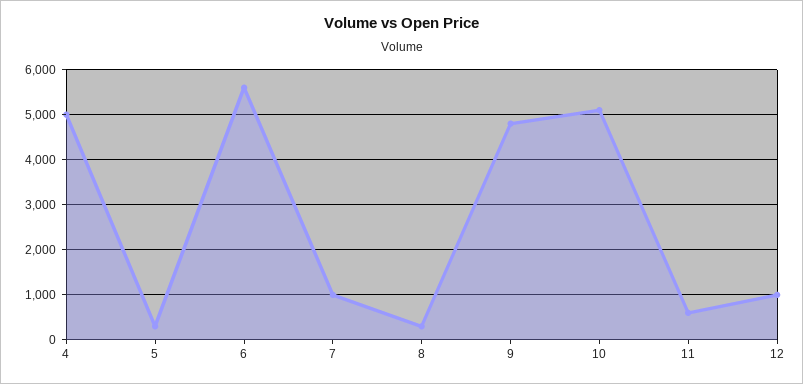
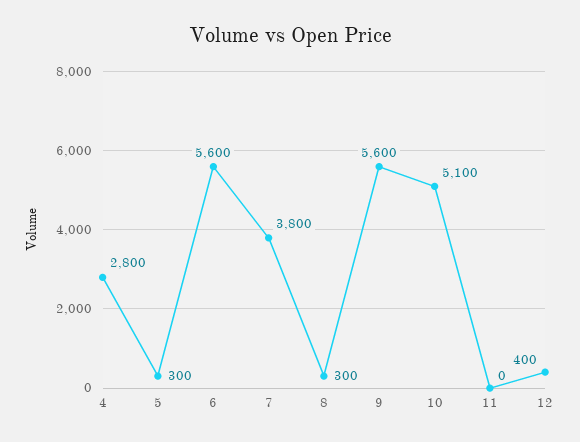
4: 5000 -> 2800
7: 1000 -> 3800
9: 4800 -> 5600
11: 600 -> 0
12: 1000 -> 400

